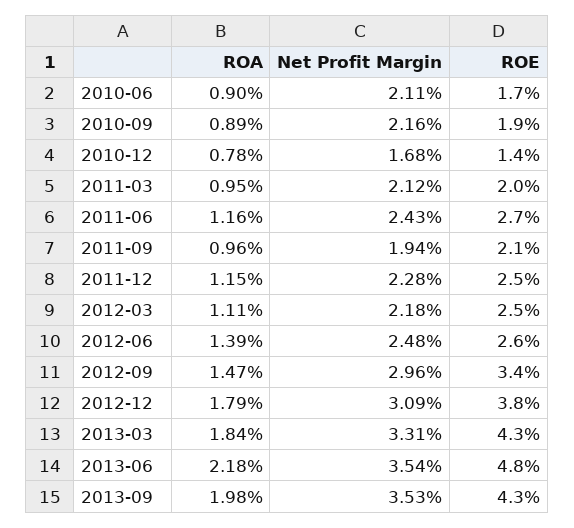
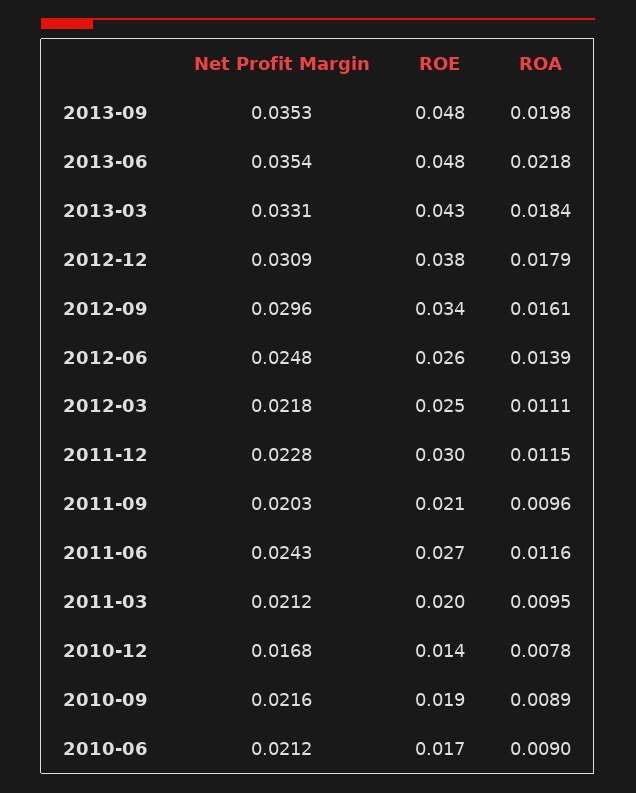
Net Profit Margin, 2010-06: 0.0211 -> 0.0212
Net Profit Margin, 2011-09: 0.0194 -> 0.0203
ROE, 2011-12: 0.025 -> 0.03
ROA, 2012-09: 0.0147 -> 0.0161
ROE, 2013-09: 0.043 -> 0.048

